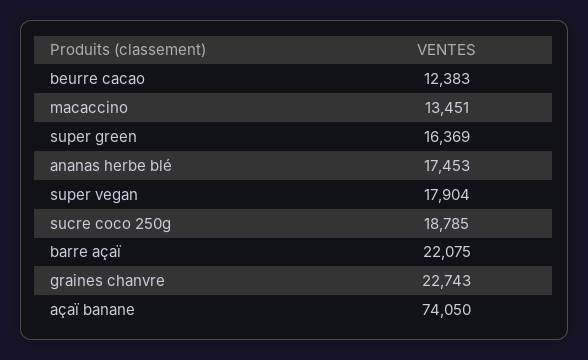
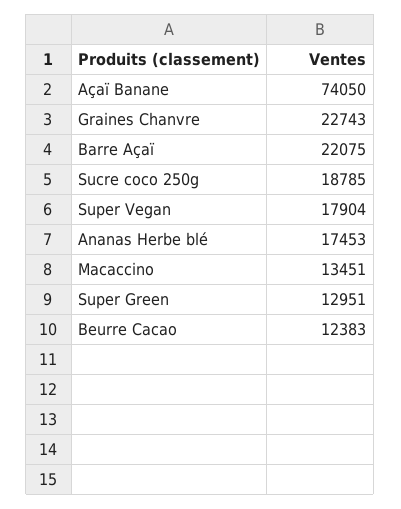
super green: 16369 -> 12951

